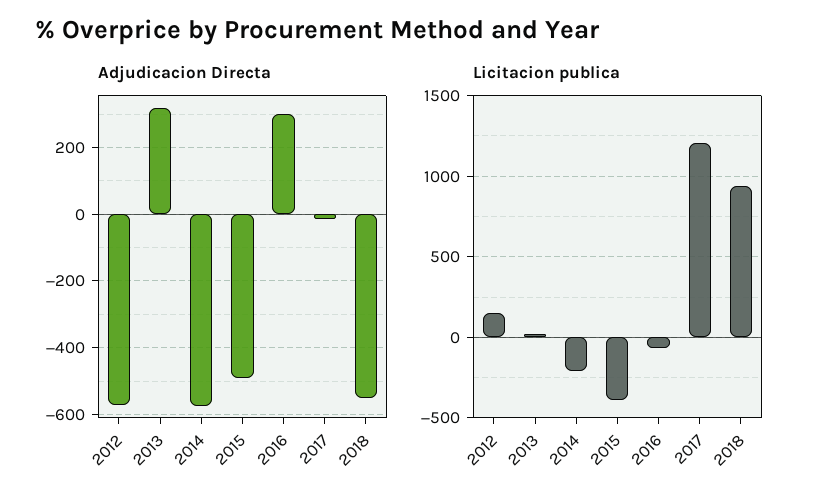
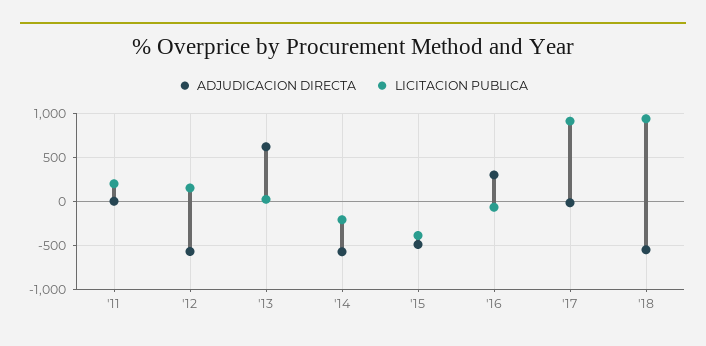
Adjudicacion Directa, 2013: 320 -> 600
Licitacion publica, 2017: 1200 -> 900
Adjudicacion Directa, '11: none -> 0
Licitacion publica, '11: none -> 200

